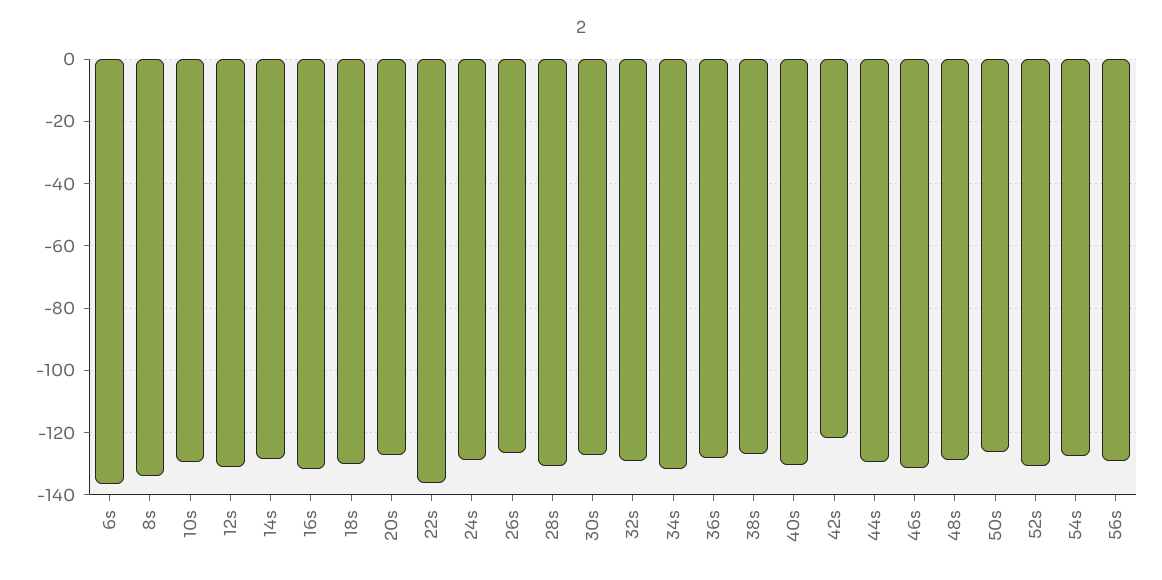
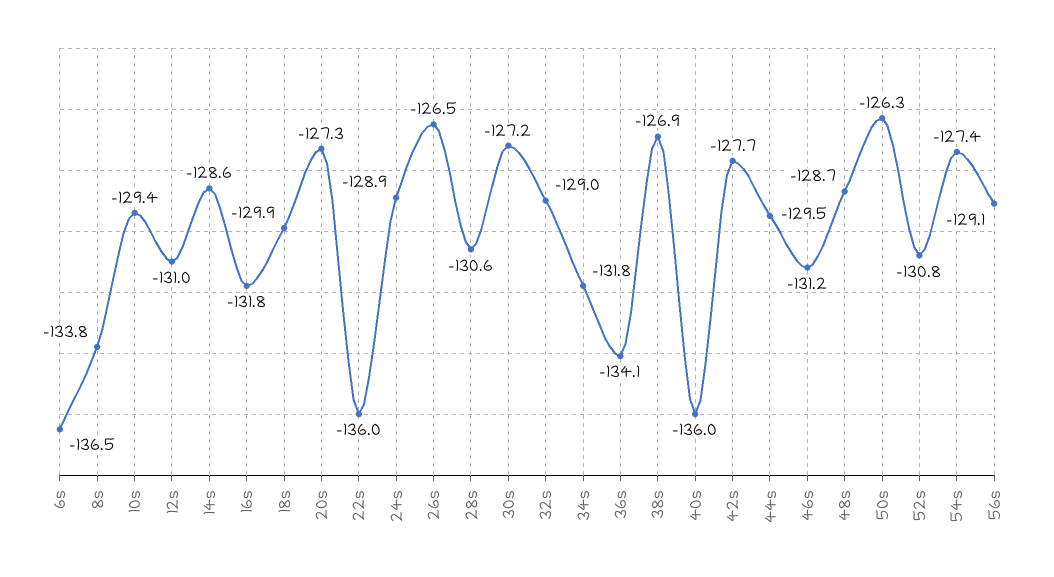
36s: -128 -> -134.1
40s: -130 -> -136
42s: -122 -> -127.7

